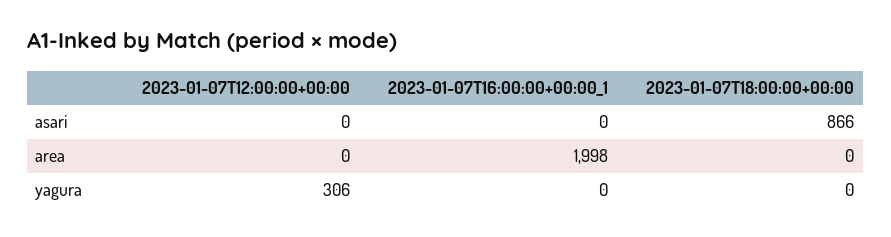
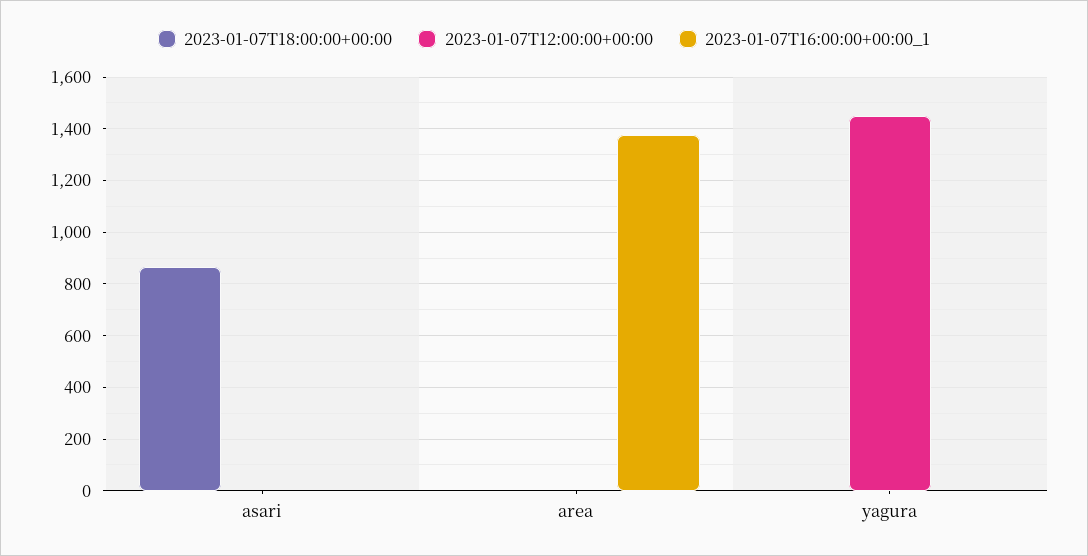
2023-01-07T16:00:00+00:00_1, area: 1998 -> 1375
2023-01-07T12:00:00+00:00, yagura: 306 -> 1450

